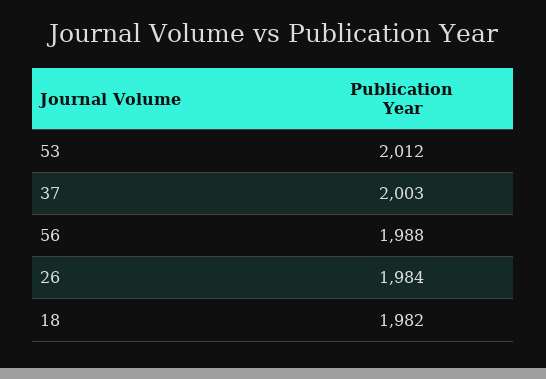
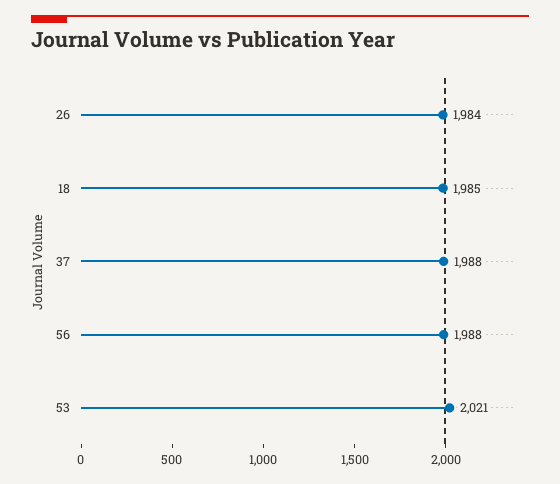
53: 2012 -> 2021
37: 2003 -> 1988
18: 1982 -> 1985

